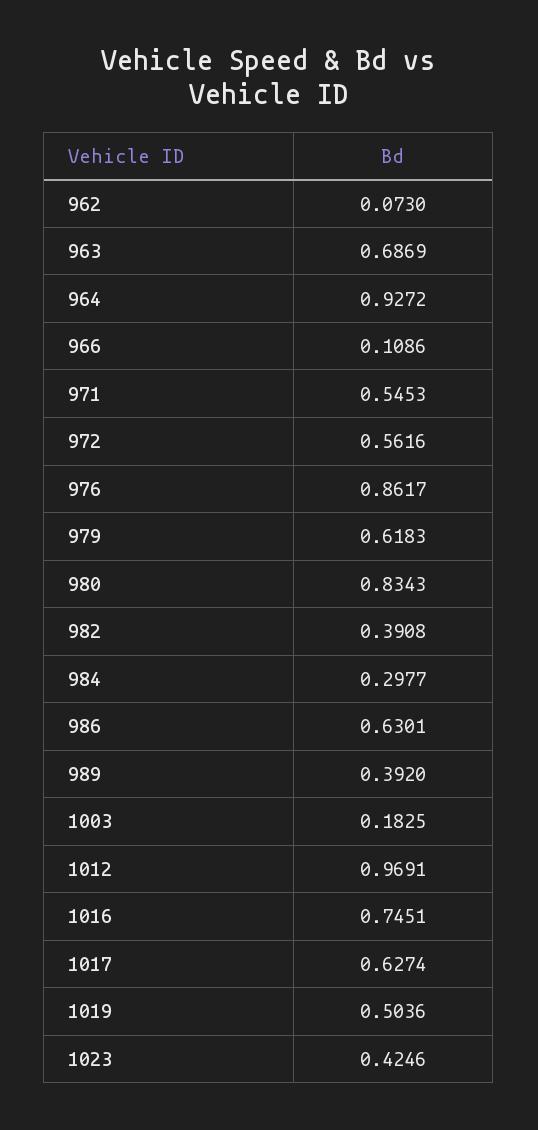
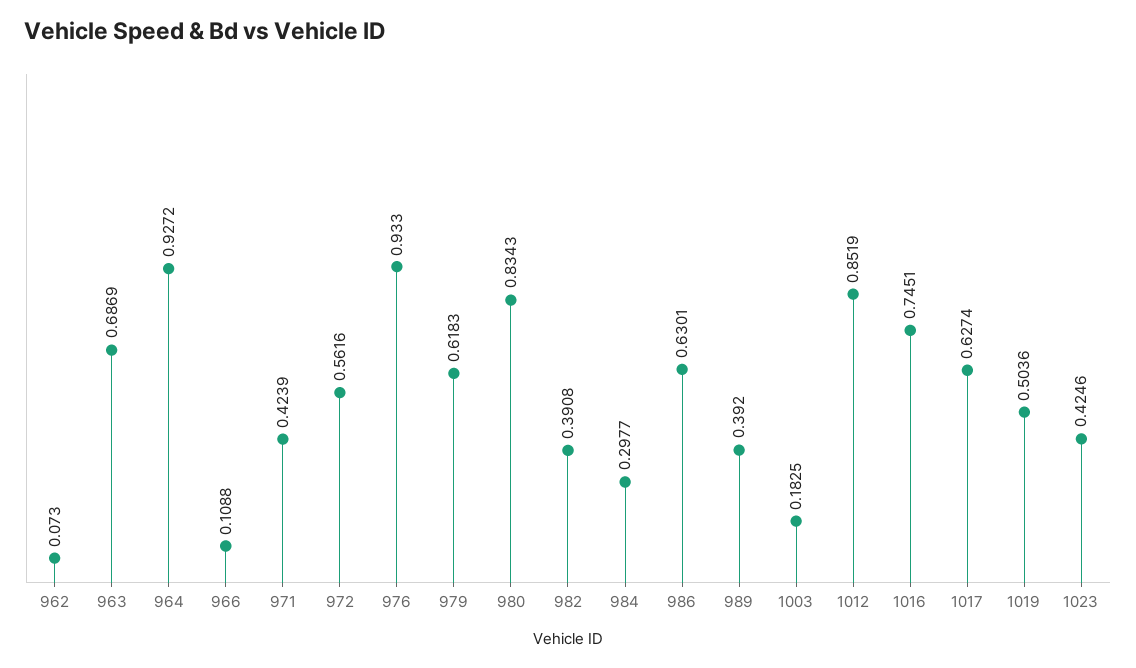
966: 0.1086 -> 0.1088
971: 0.5453 -> 0.4239
976: 0.8617 -> 0.933
1012: 0.9691 -> 0.8519

